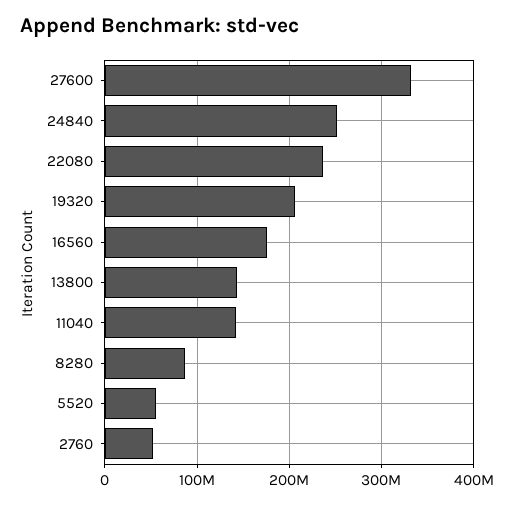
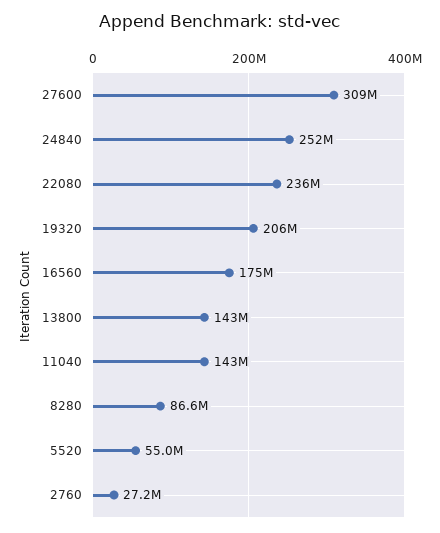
27600: 330000000 -> 309000000
2760: 50000000 -> 27200000

